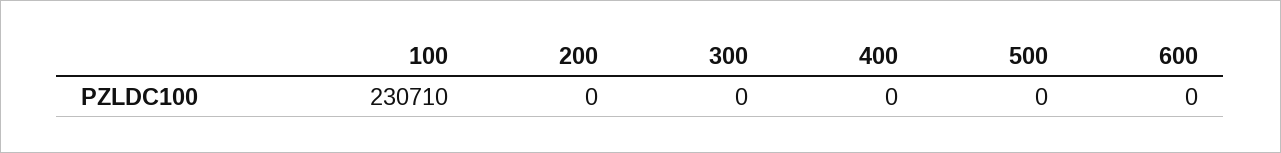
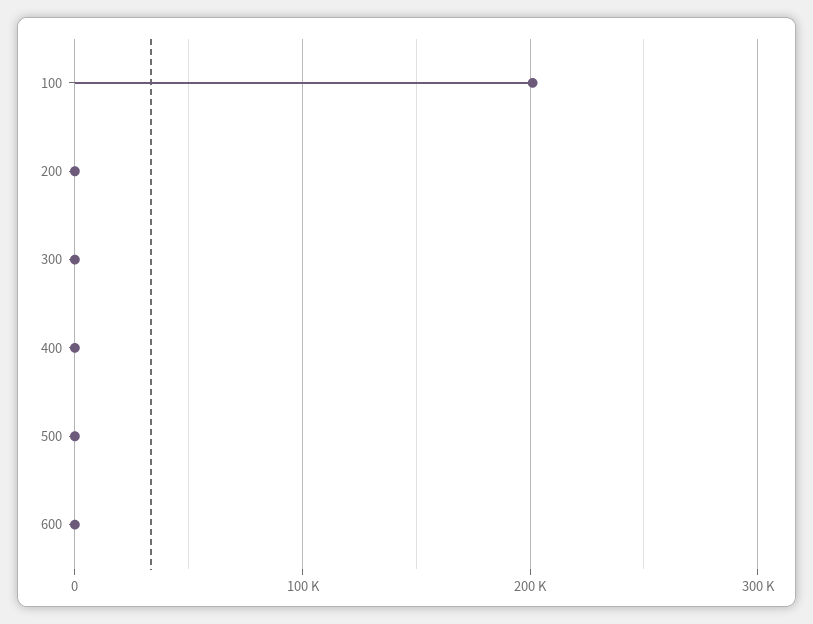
100: 230710 -> 200000

